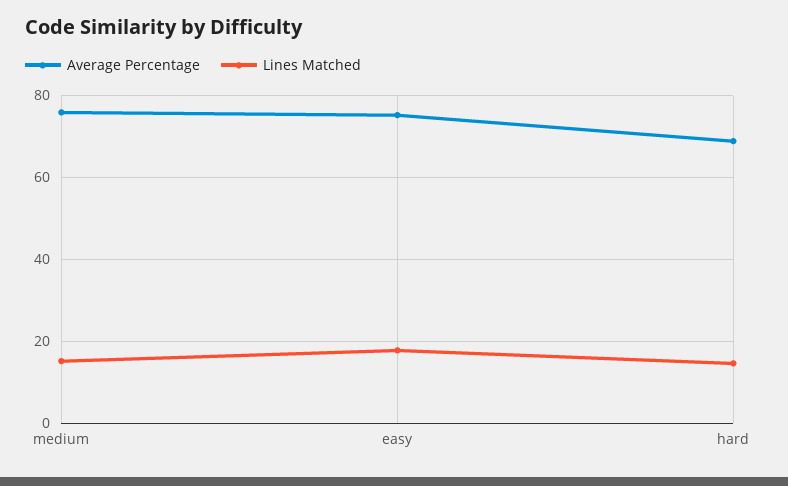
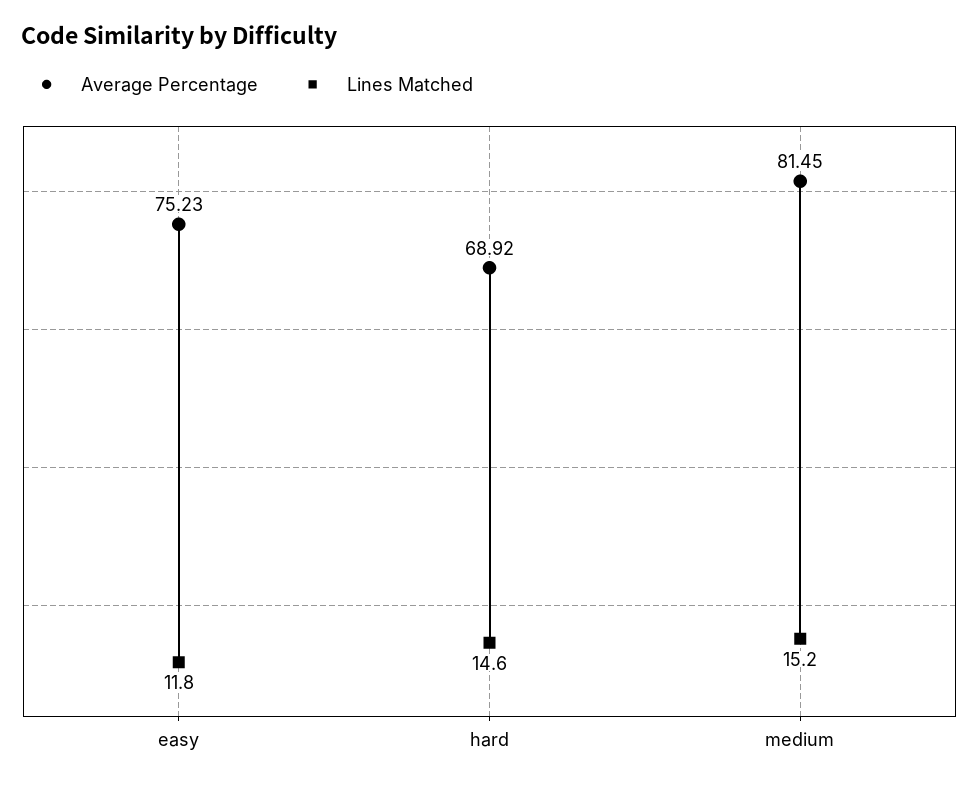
Average Percentage, medium: 76 -> 81.45
Lines Matched, easy: 18 -> 11.8

